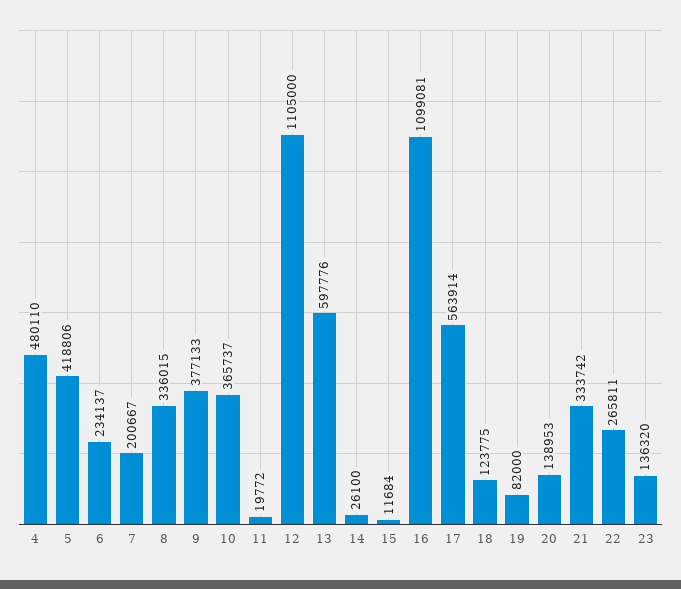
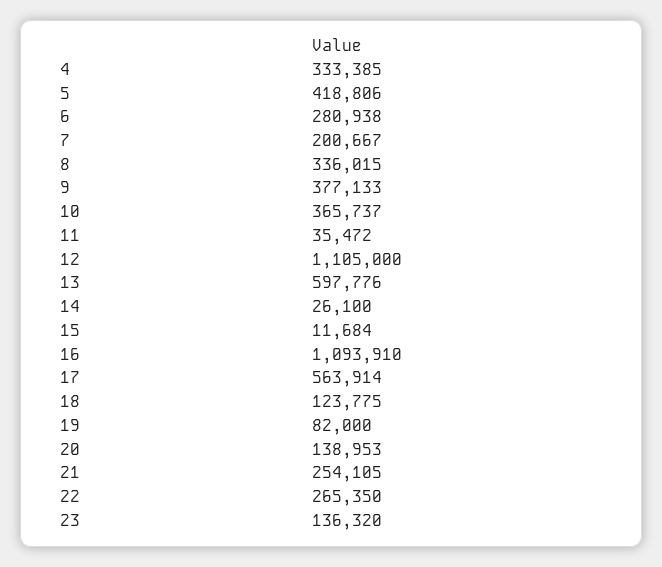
4: 480110 -> 333385
6: 234137 -> 280938
11: 19772 -> 35472
16: 1099081 -> 1093910
21: 333742 -> 254105
22: 265811 -> 265350

